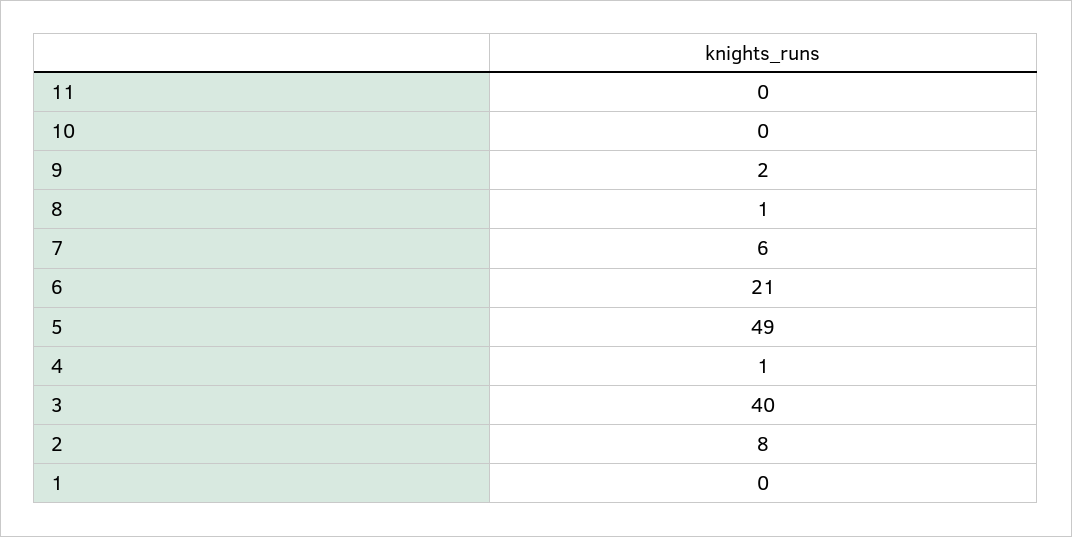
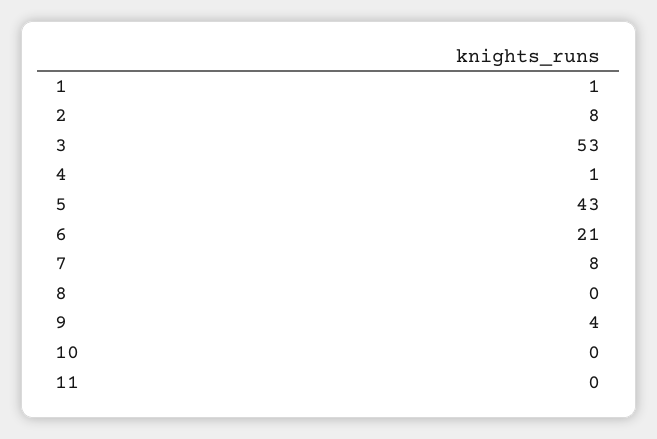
9: 2 -> 4
8: 1 -> 0
7: 6 -> 8
5: 49 -> 43
3: 40 -> 53
1: 0 -> 1

